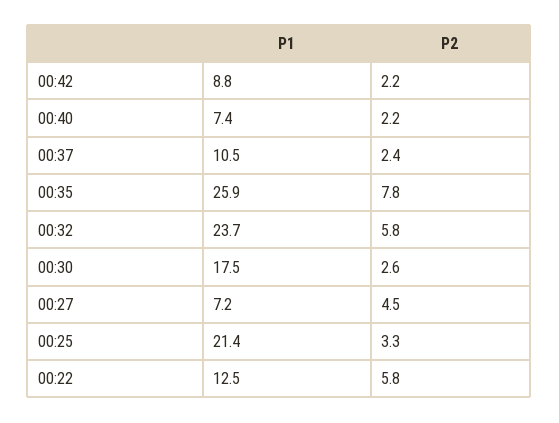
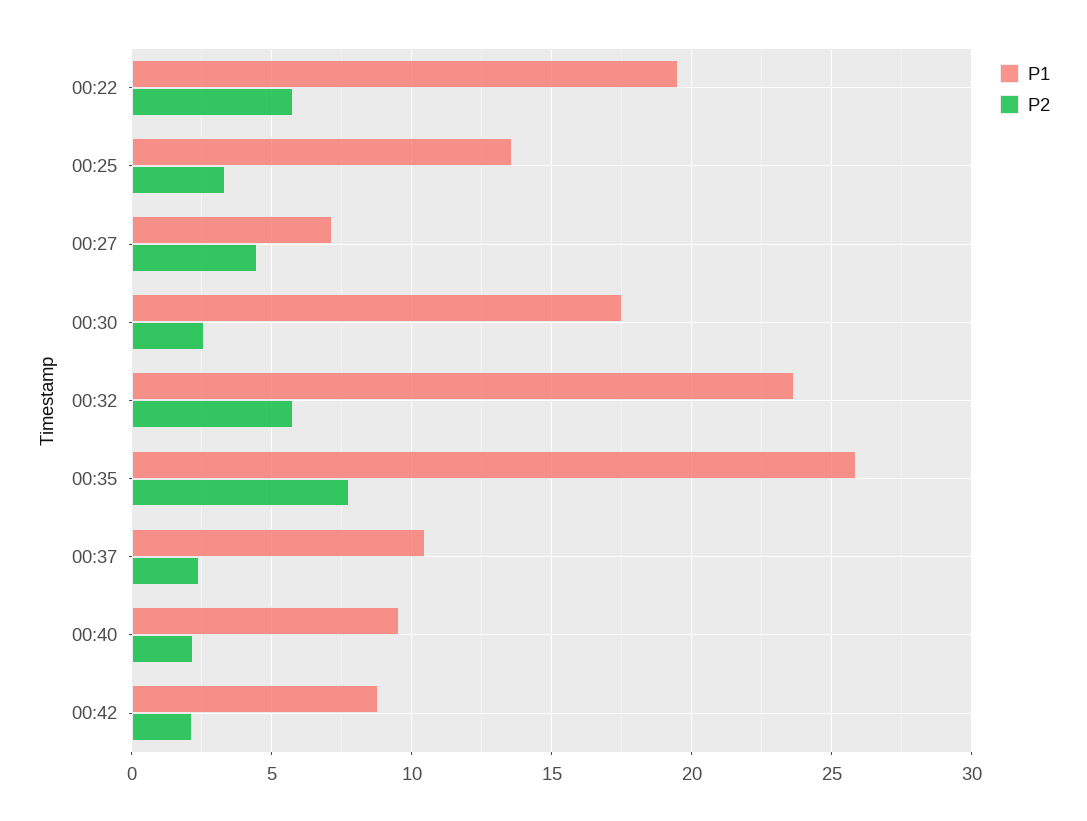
P1, 00:40: 7.4 -> 9.5
P1, 00:25: 21.4 -> 13.5
P1, 00:22: 12.5 -> 19.5

